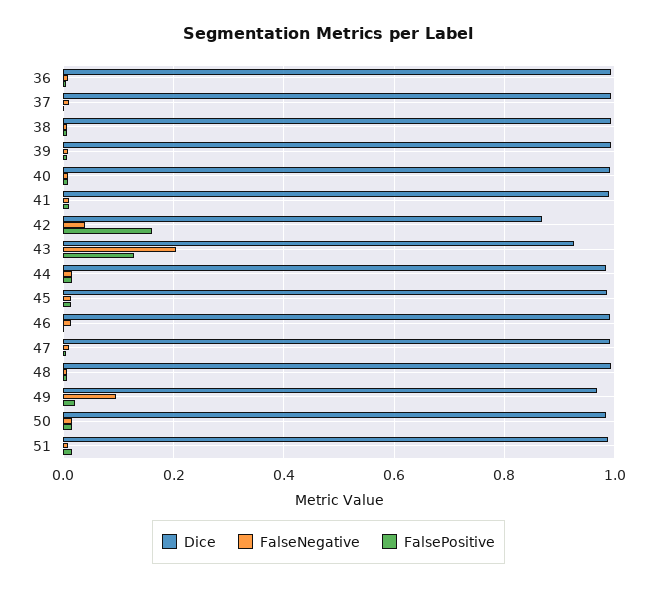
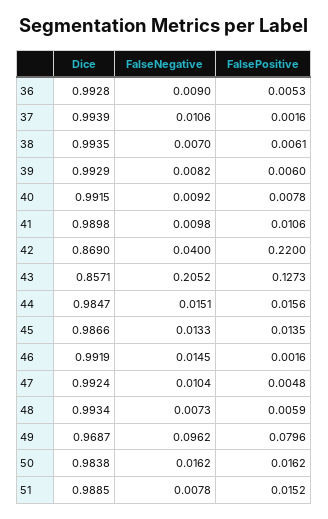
FalsePositive, 42: 0.16 -> 0.22
Dice, 43: 0.92 -> 0.8571
FalsePositive, 49: 0.02 -> 0.0796

